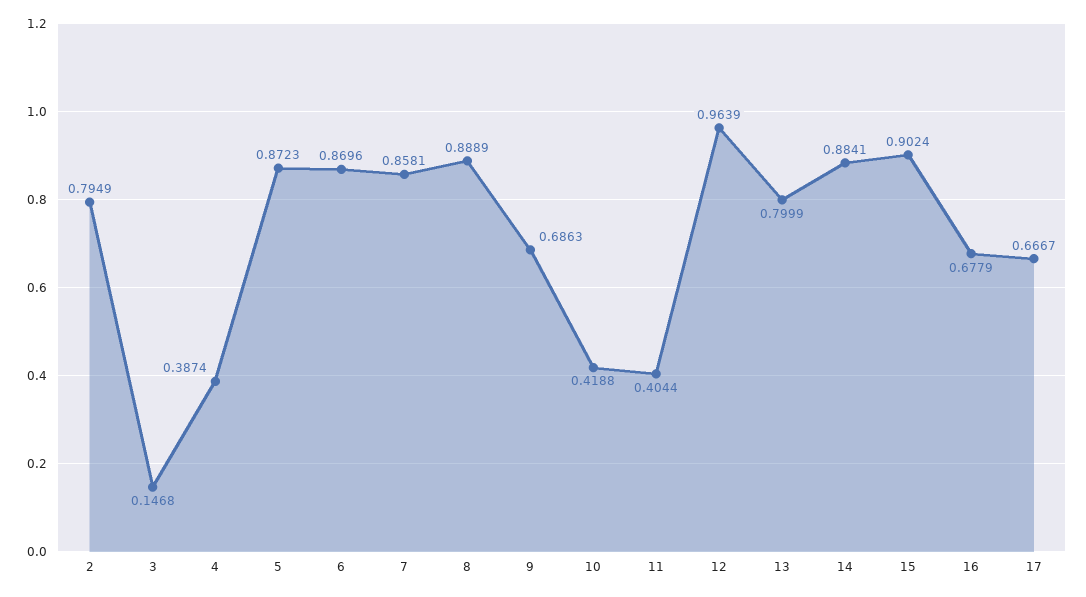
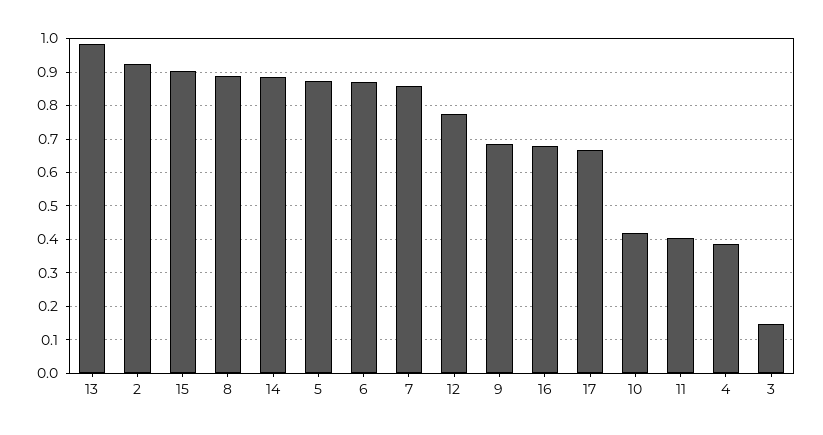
2: 0.7949 -> 0.92
12: 0.9639 -> 0.78
13: 0.7999 -> 0.98

